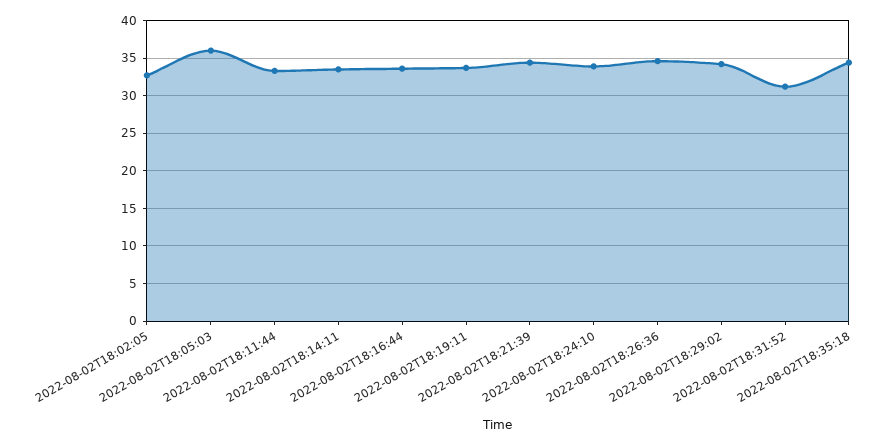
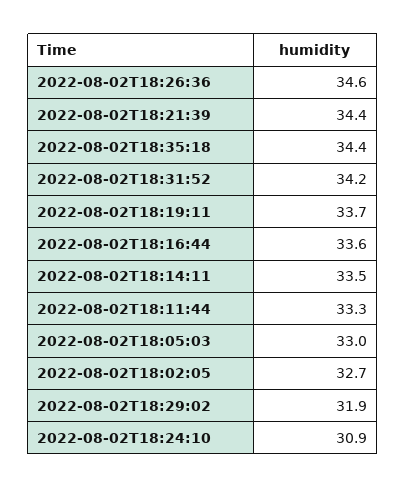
2022-08-02T18:05:03: 36 -> 33
2022-08-02T18:24:10: 34 -> 30.9
2022-08-02T18:29:02: 34 -> 31.9
2022-08-02T18:31:52: 31 -> 34.2

